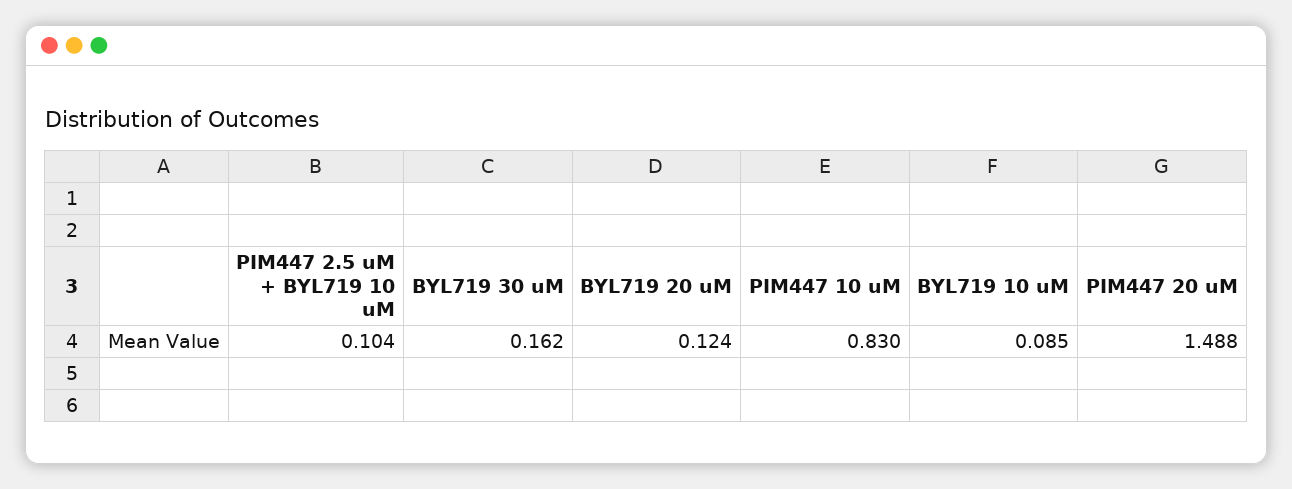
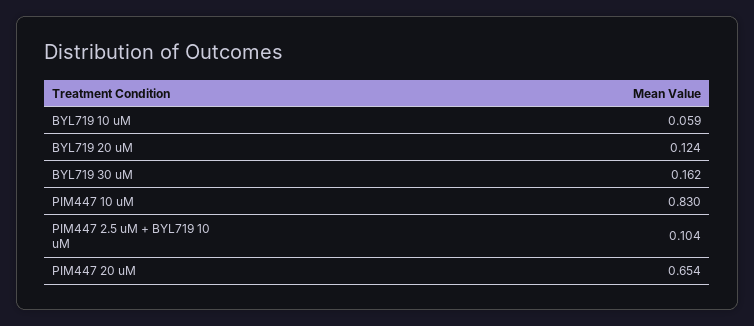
BYL719 10 uM: 0.085 -> 0.059
PIM447 20 uM: 1.488 -> 0.654

